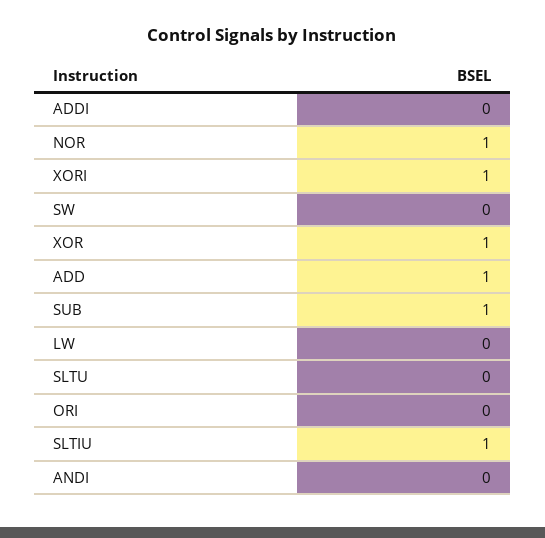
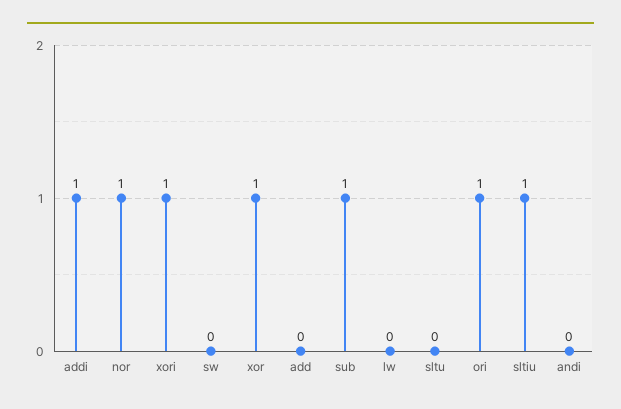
ADDI: 0 -> 1
ADD: 1 -> 0
ORI: 0 -> 1

